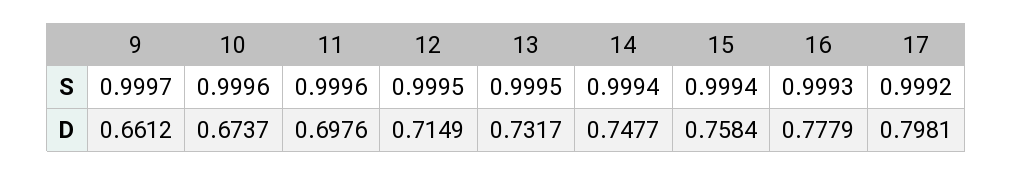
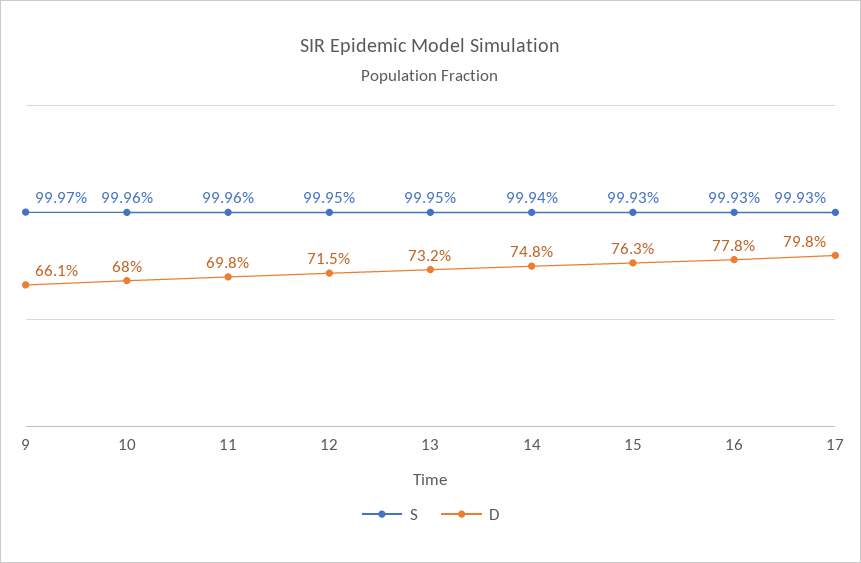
S, 15: 0.9994 -> 0.9993
S, 17: 0.9992 -> 0.9993
D, 10: 0.6737 -> 0.68
D, 15: 0.7584 -> 0.763

